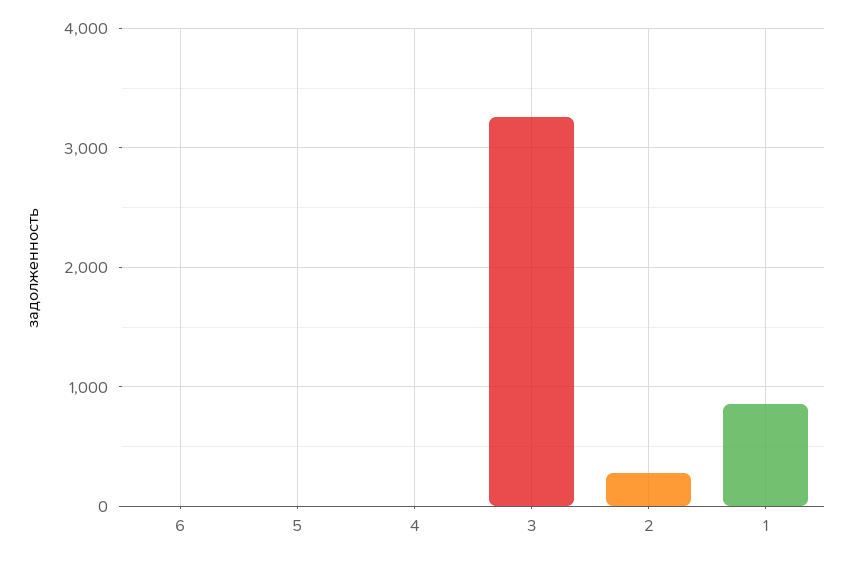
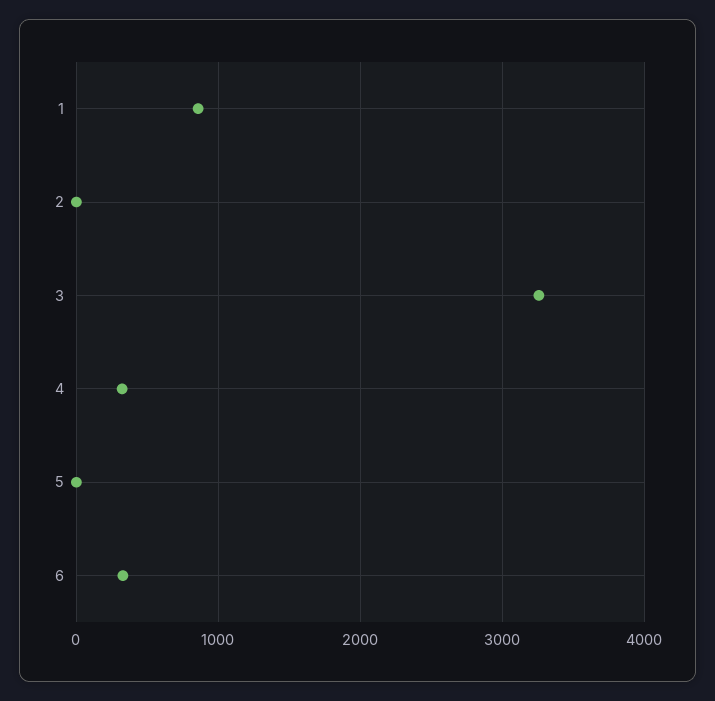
6: 0 -> 300
4: 0 -> 300
2: 300 -> 0

